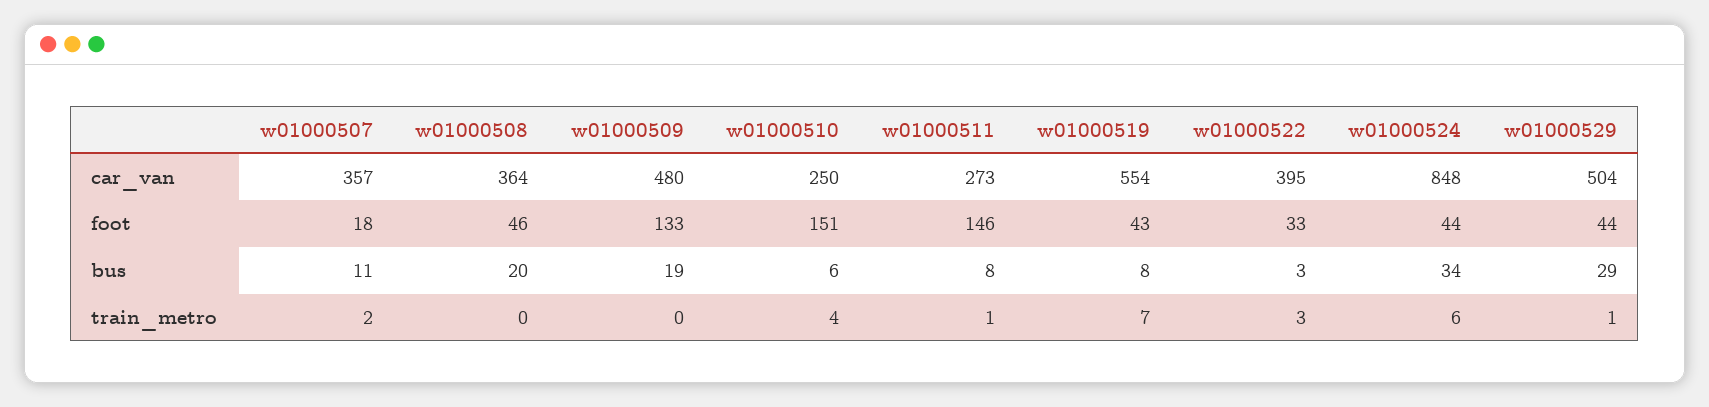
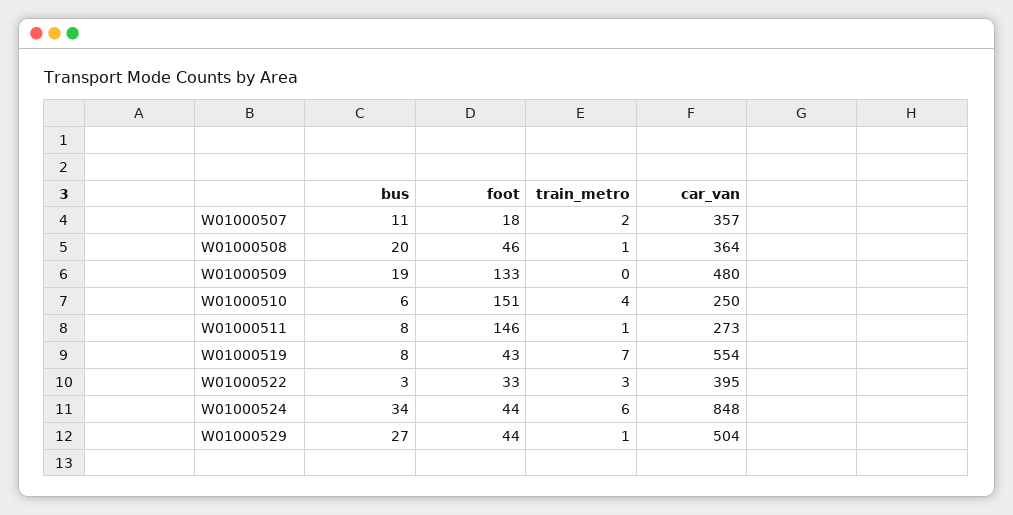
w01000529, bus: 29 -> 27
w01000508, train_metro: 0 -> 1

